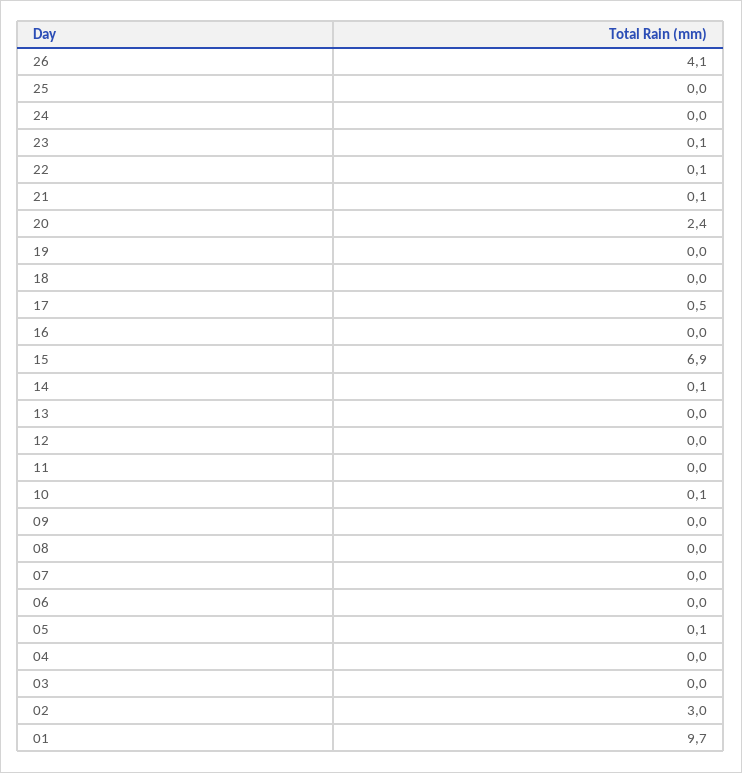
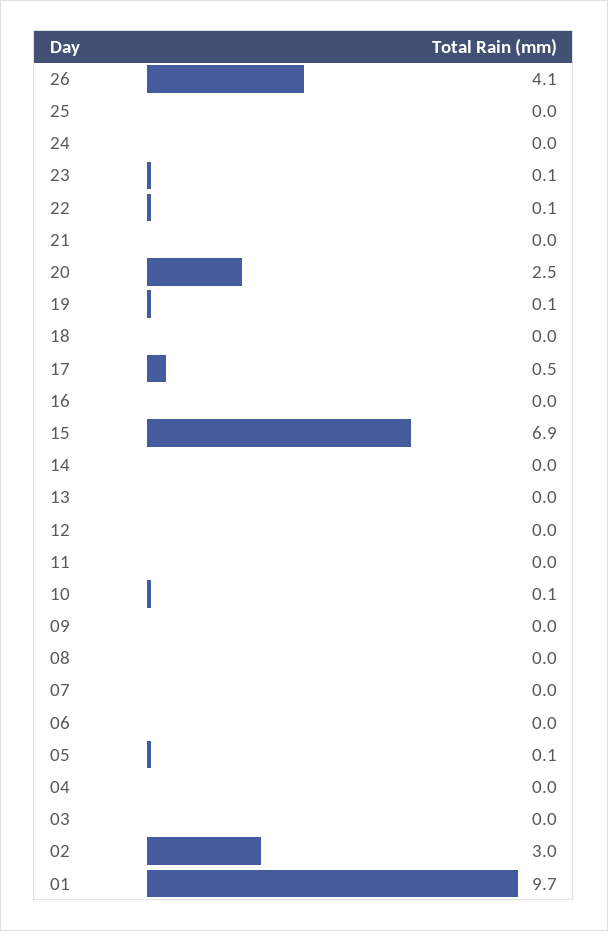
21: 0.1 -> 0
20: 2.4 -> 2.5
19: 0 -> 0.1
14: 0.1 -> 0

